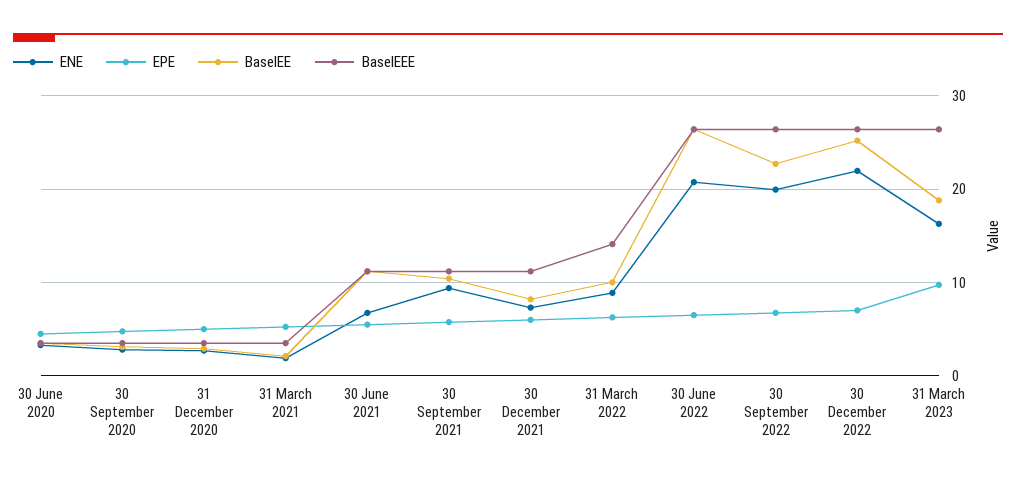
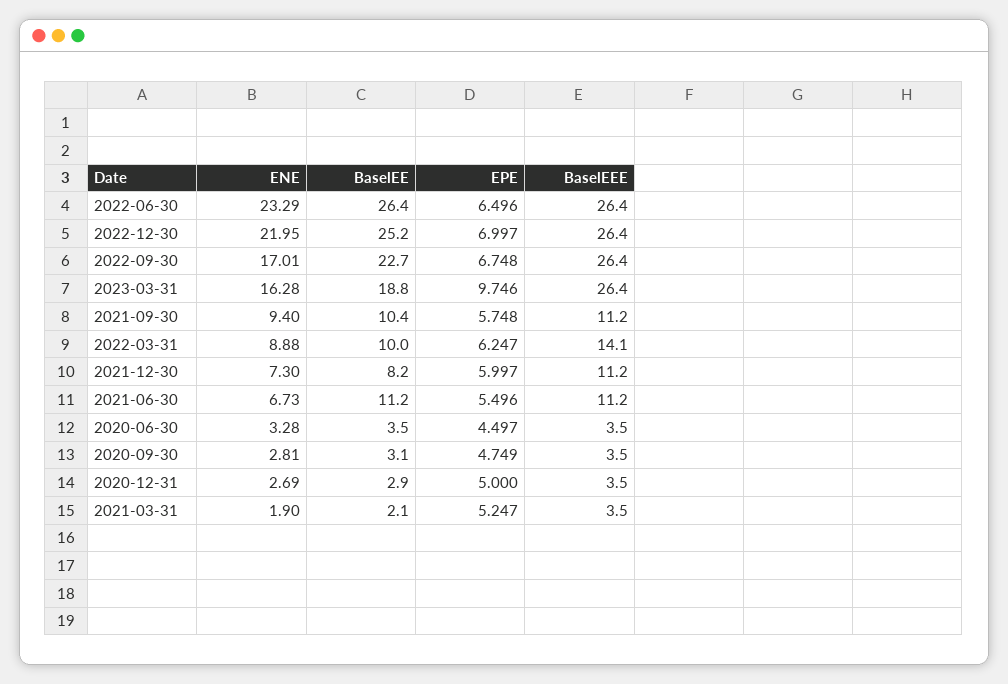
ENE, 30 June 2022: 21 -> 23.29
ENE, 30 September 2022: 20 -> 17.01

